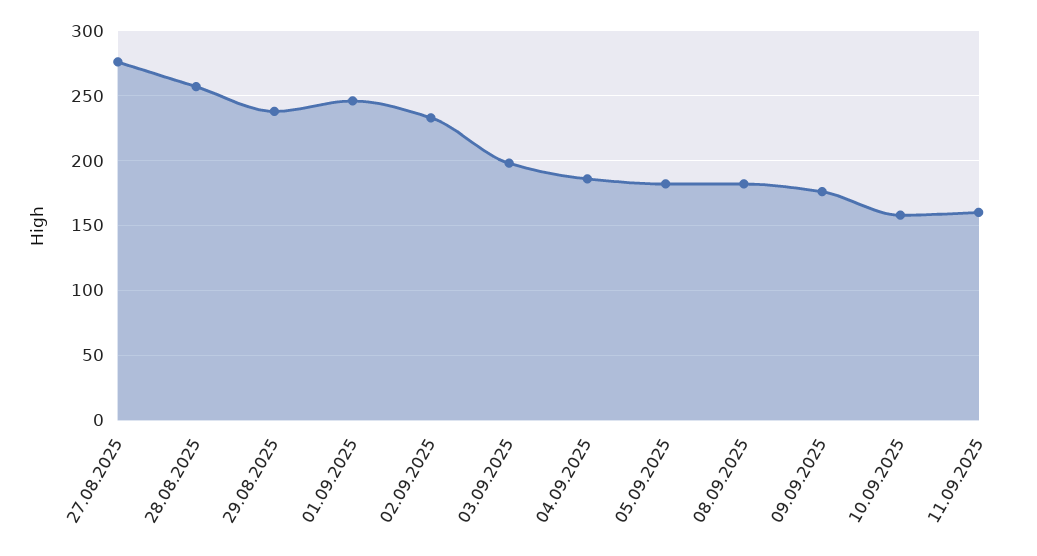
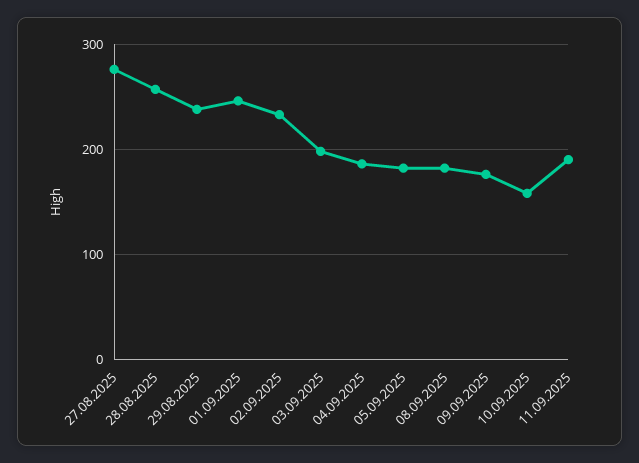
11.09.2025: 160 -> 190

